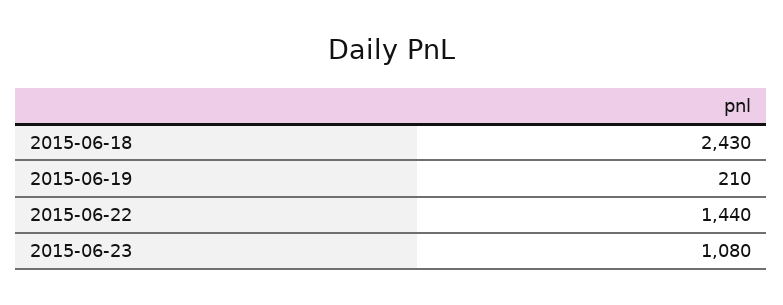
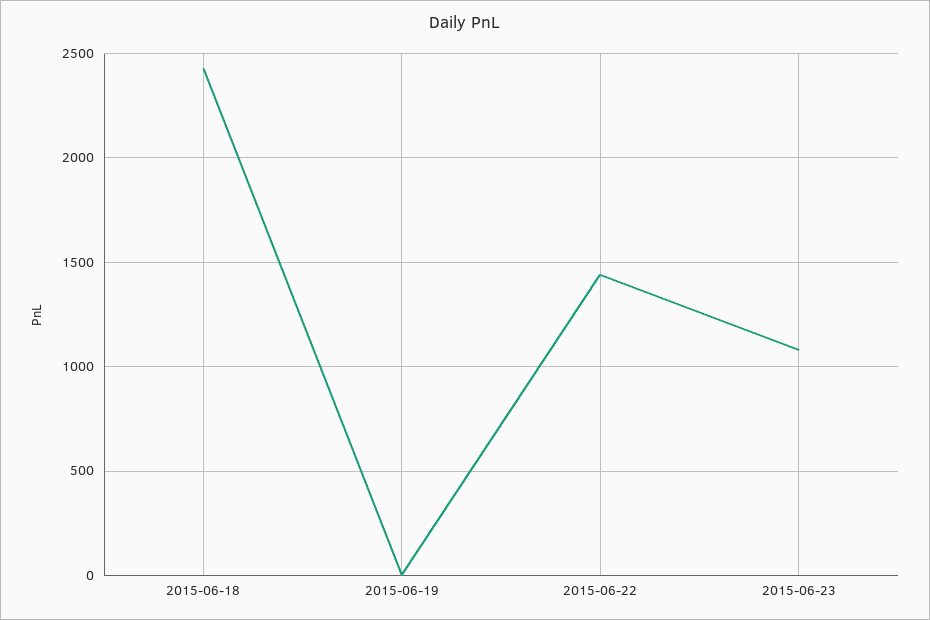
2015-06-19: 210 -> 0

